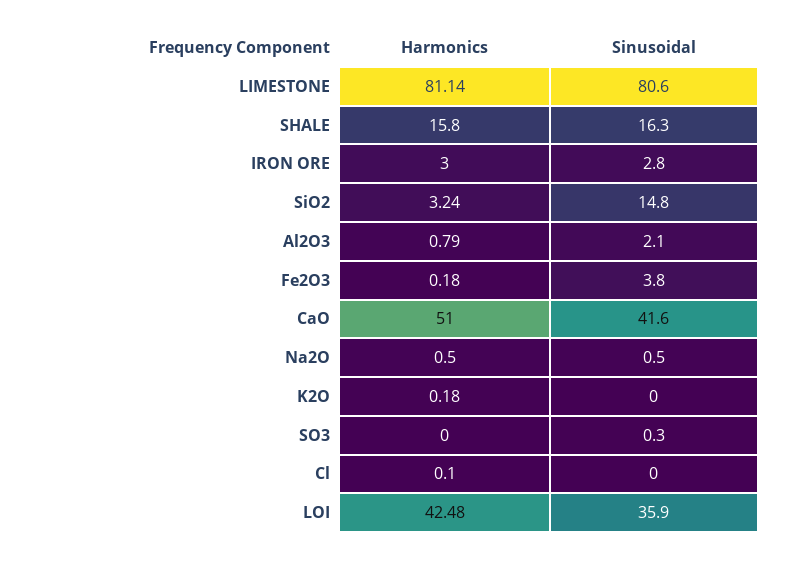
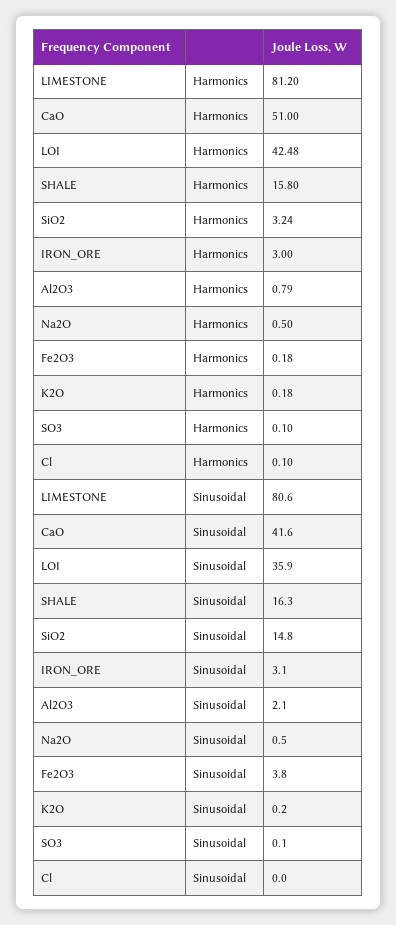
Harmonics, LIMESTONE: 81.14 -> 81.2
Sinusoidal, IRON ORE: 2.8 -> 3.1
Sinusoidal, K2O: 0 -> 0.2
Harmonics, SO3: 0 -> 0.1
Sinusoidal, SO3: 0.3 -> 0.1

